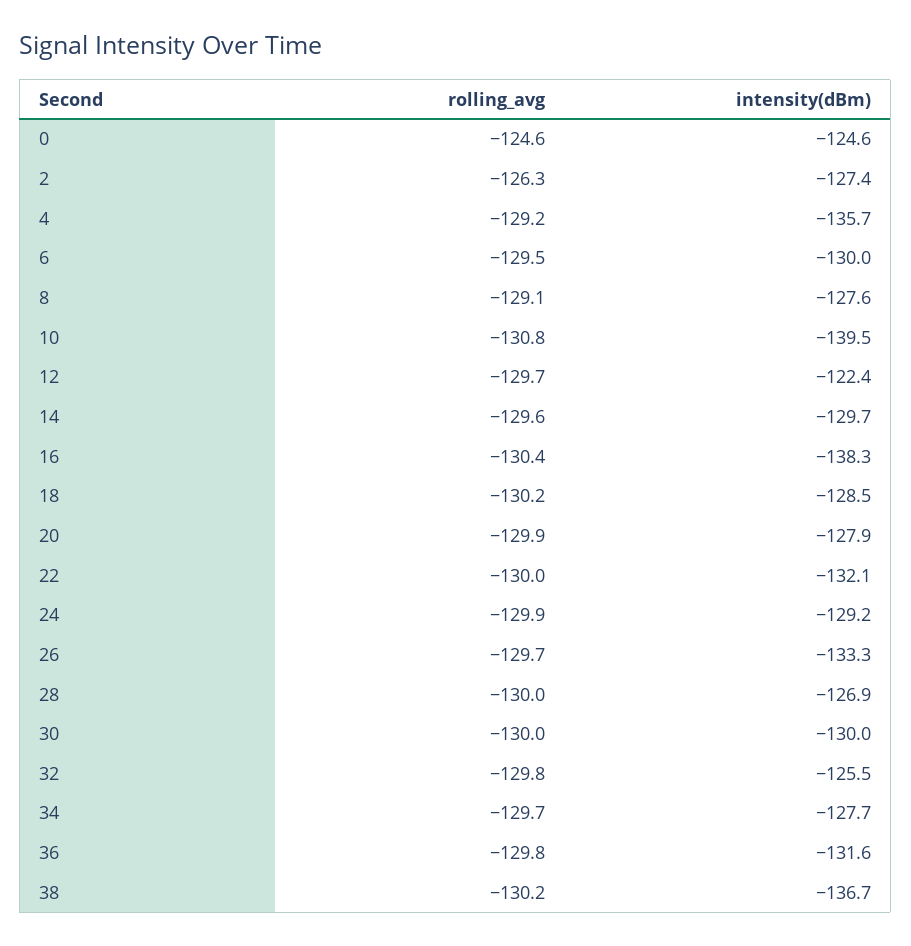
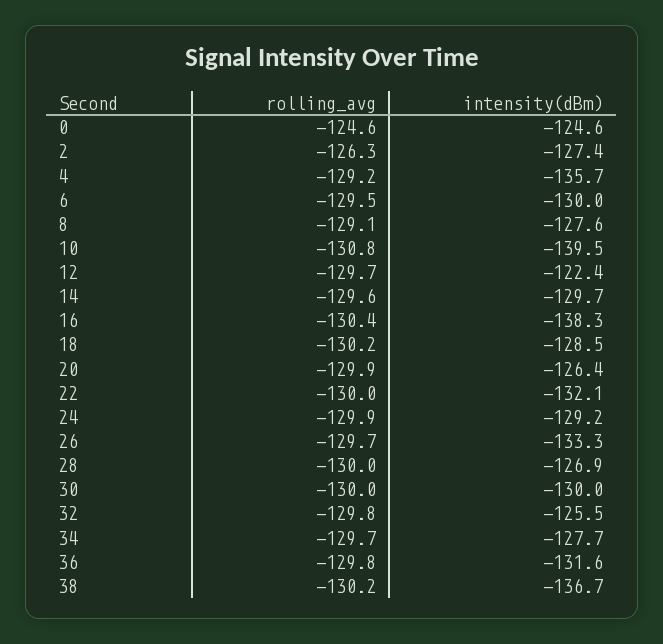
intensity(dBm), 20: -127.9 -> -126.4

